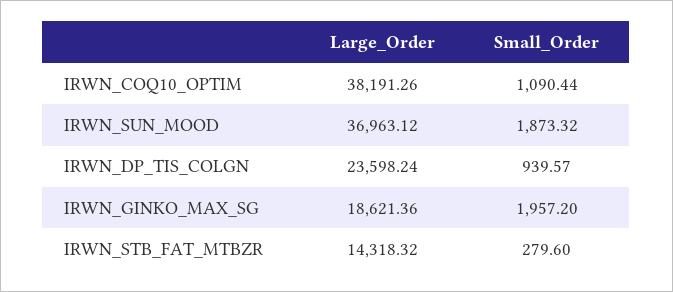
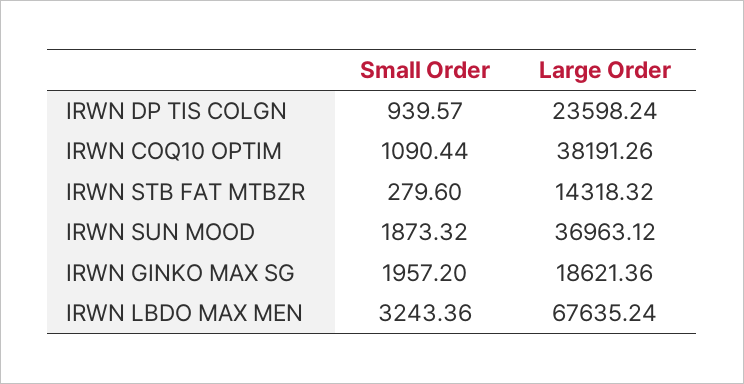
Small_Order, IRWN LBDO MAX MEN: none -> 3243.36
Large_Order, IRWN LBDO MAX MEN: none -> 67635.24

